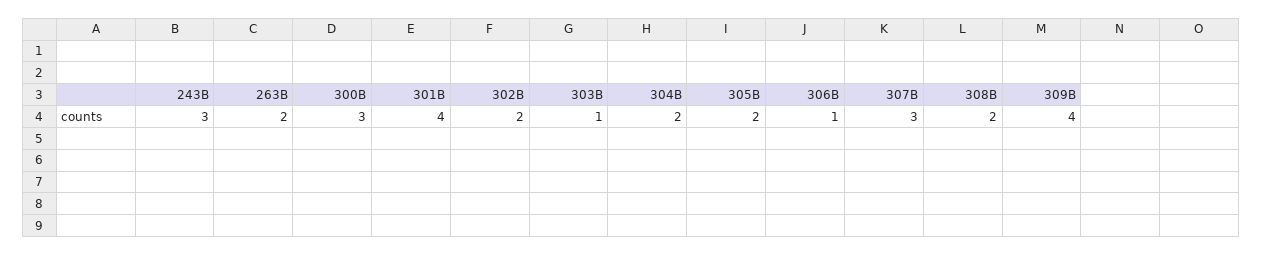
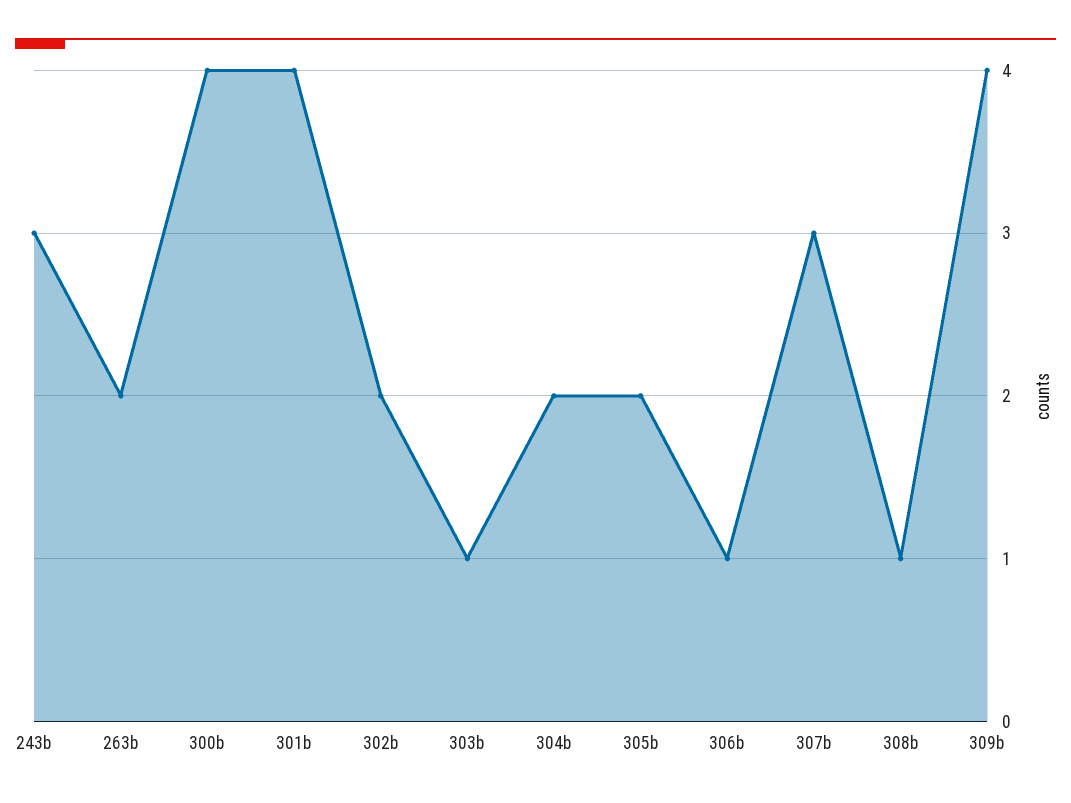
300B: 3 -> 4
308B: 2 -> 1

